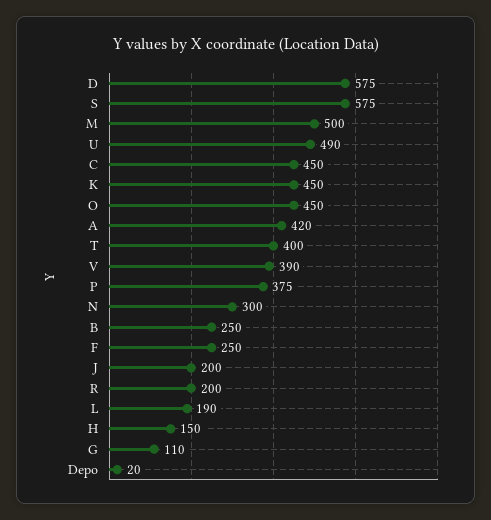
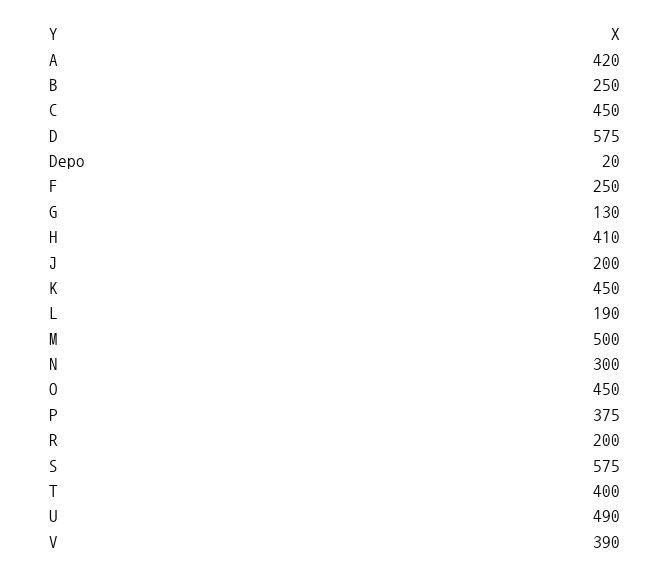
H: 150 -> 410
G: 110 -> 130

